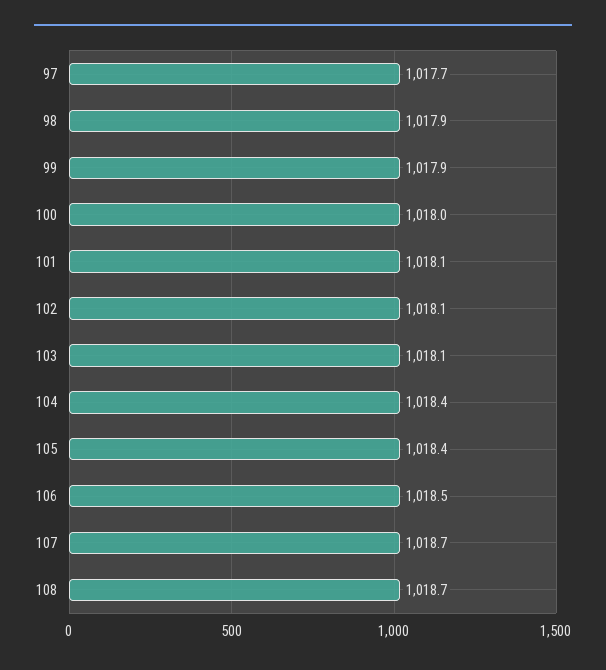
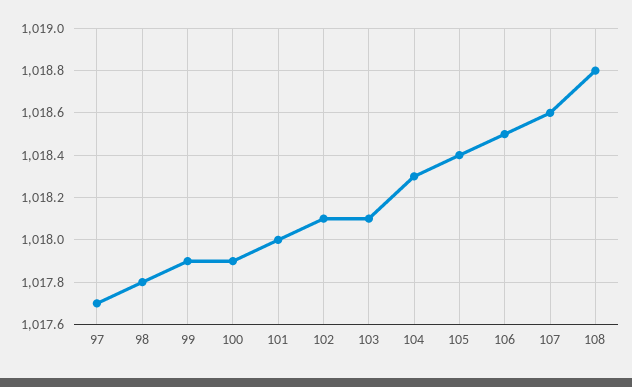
98: 1017.9 -> 1017.8
100: 1018 -> 1017.9
101: 1018.1 -> 1018
104: 1018.4 -> 1018.3
107: 1018.7 -> 1018.6
108: 1018.7 -> 1018.8

